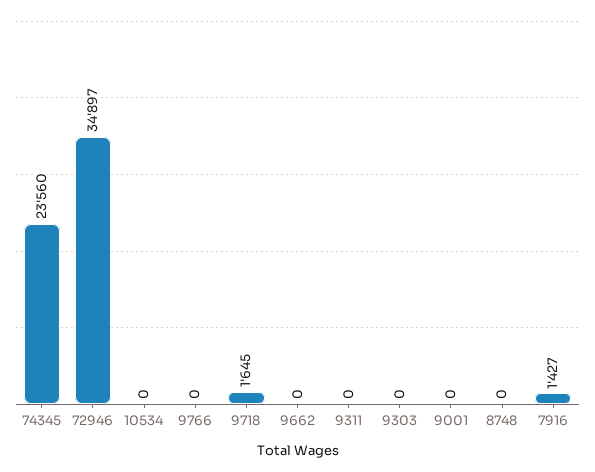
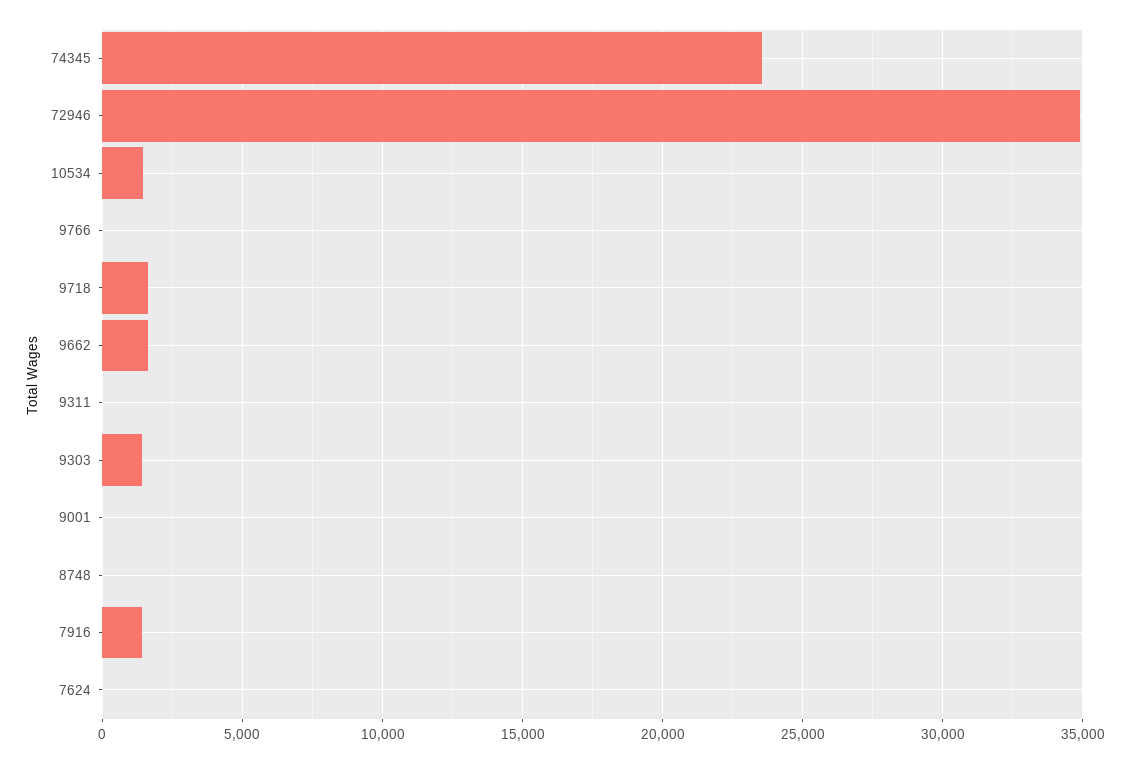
10534: 0 -> 1500
9662: 0 -> 1500
9303: 0 -> 1500
7624: none -> 0

